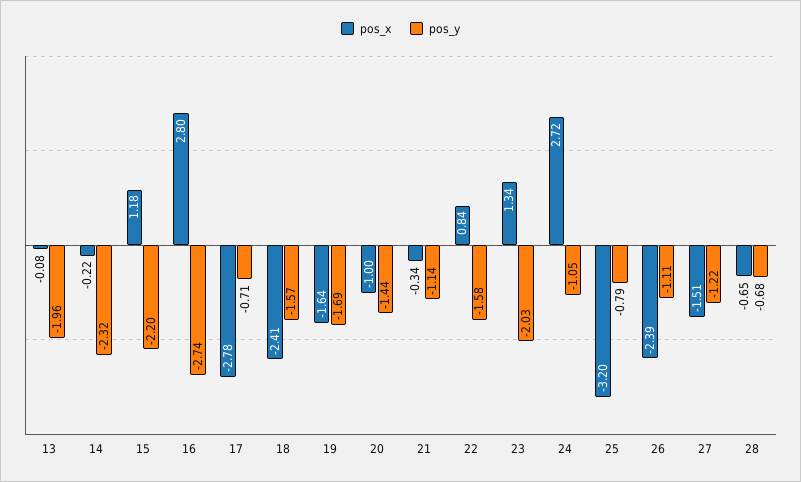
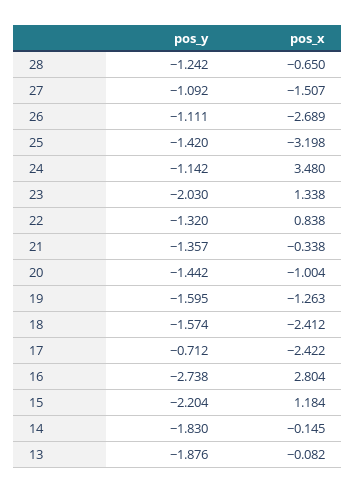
pos_y, 13: -1.96 -> -1.876
pos_x, 14: -0.22 -> -0.145
pos_y, 14: -2.32 -> -1.83
pos_x, 17: -2.78 -> -2.422
pos_x, 19: -1.64 -> -1.263
pos_y, 19: -1.69 -> -1.595
pos_y, 21: -1.14 -> -1.357
pos_y, 22: -1.58 -> -1.32
pos_x, 24: 2.72 -> 3.48
pos_y, 24: -1.05 -> -1.142
pos_y, 25: -0.79 -> -1.42
pos_x, 26: -2.39 -> -2.689
pos_y, 27: -1.22 -> -1.092
pos_y, 28: -0.68 -> -1.242

